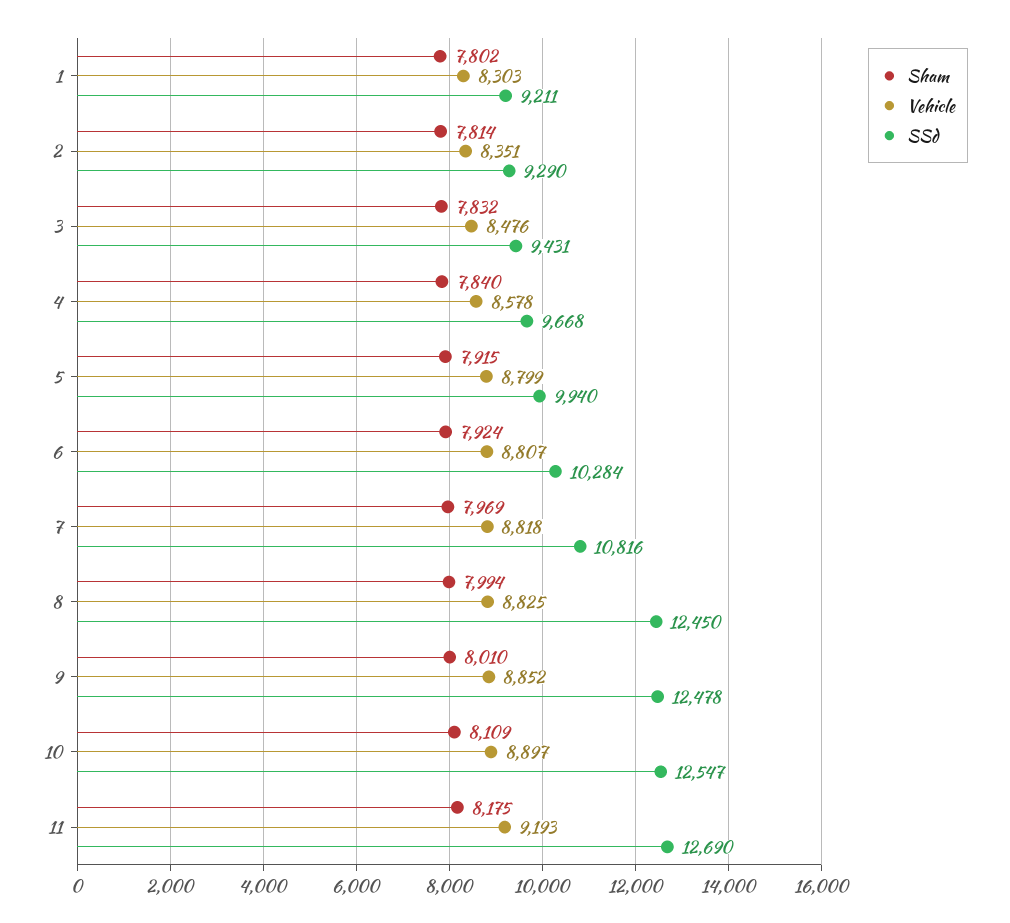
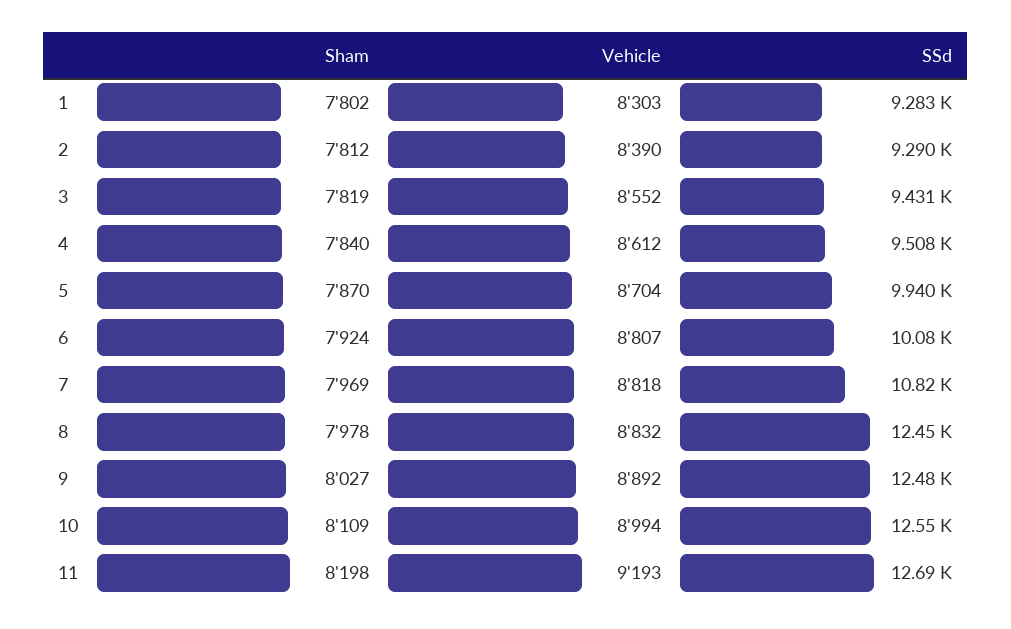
SSd, 1: 9211 -> 9283
Sham, 2: 7814 -> 7812
Vehicle, 2: 8351 -> 8390
Sham, 3: 7832 -> 7819
Vehicle, 3: 8476 -> 8552
Vehicle, 4: 8578 -> 8612
SSd, 4: 9668 -> 9508
Sham, 5: 7915 -> 7870
Vehicle, 5: 8799 -> 8704
SSd, 6: 10284 -> 10080
Sham, 8: 7994 -> 7978
Vehicle, 8: 8825 -> 8832
Sham, 9: 8010 -> 8027
Vehicle, 9: 8852 -> 8892
Vehicle, 10: 8897 -> 8994
Sham, 11: 8175 -> 8198

